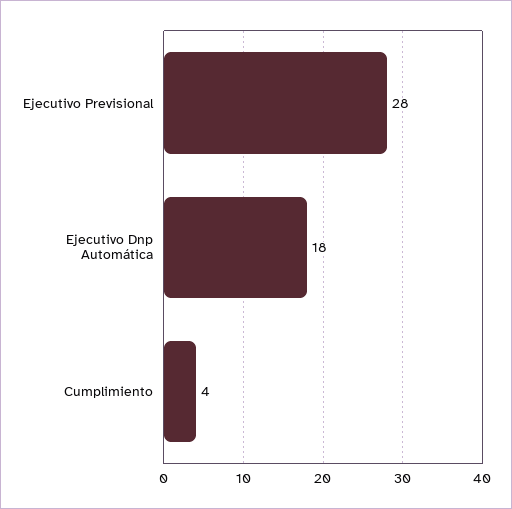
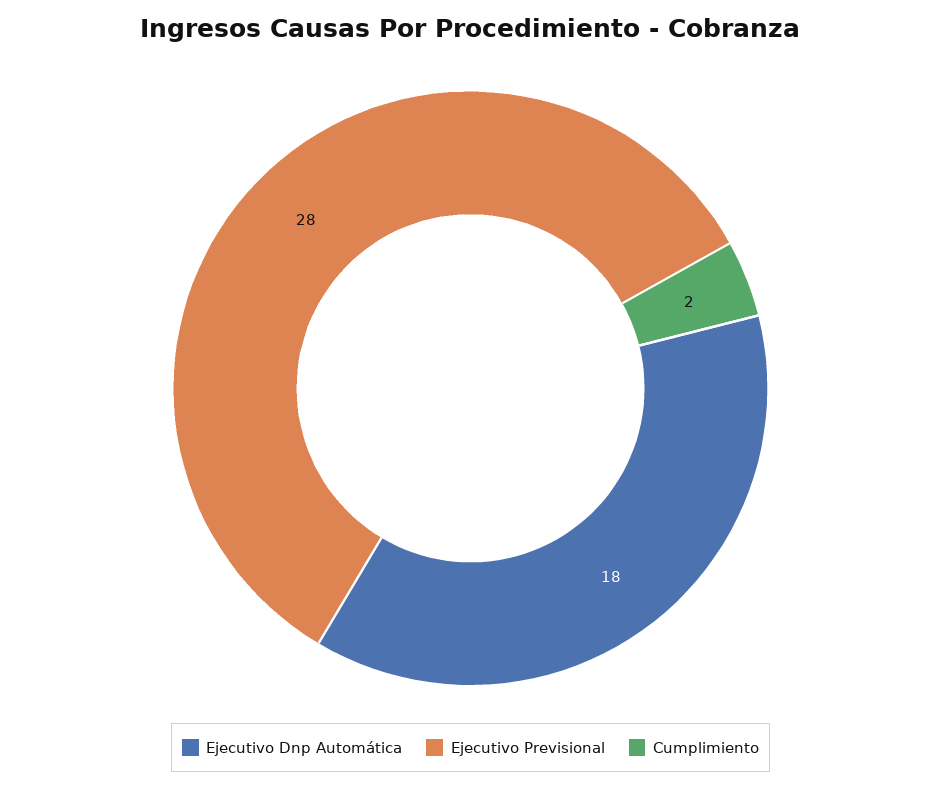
Cumplimiento: 4 -> 2

